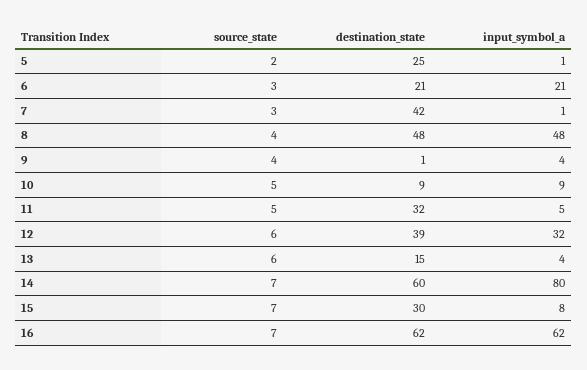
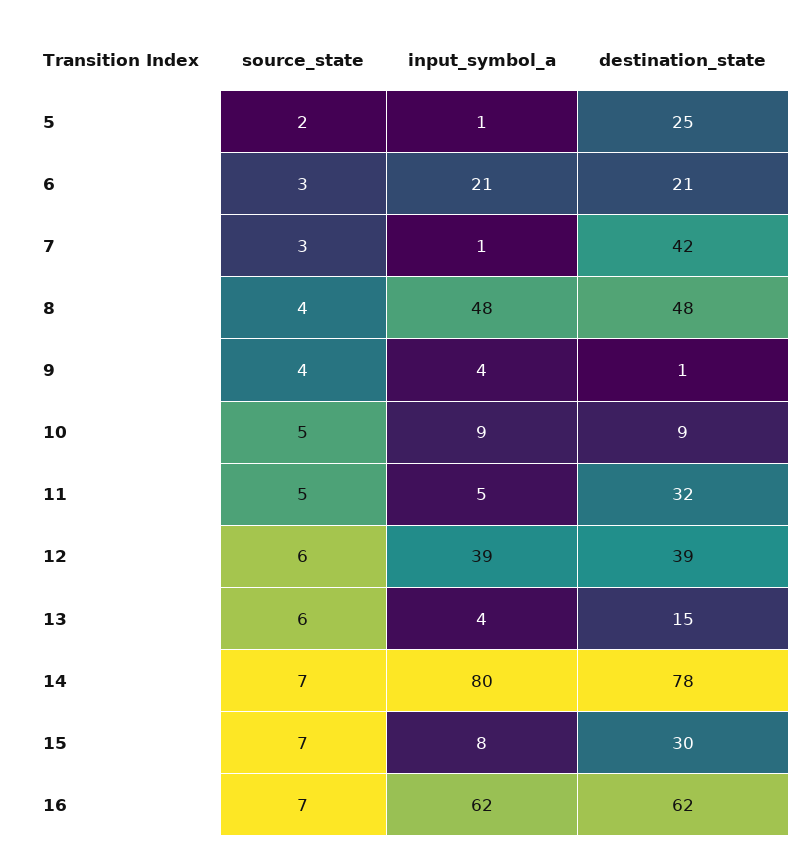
input_symbol_a, 12: 32 -> 39
destination_state, 14: 60 -> 78

